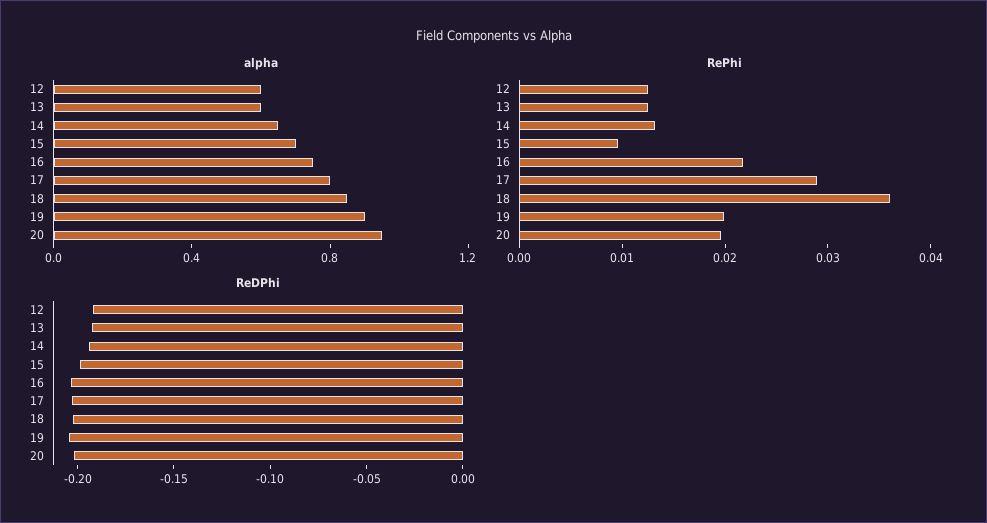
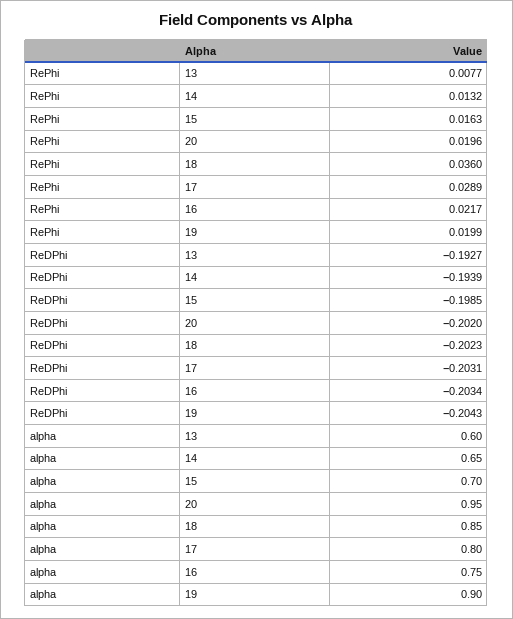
alpha, 12: 0.6 -> none
RePhi, 12: 0.012 -> none
RePhi, 13: 0.012 -> 0.0077
RePhi, 15: 0.01 -> 0.0163
ReDPhi, 12: -0.19 -> none

